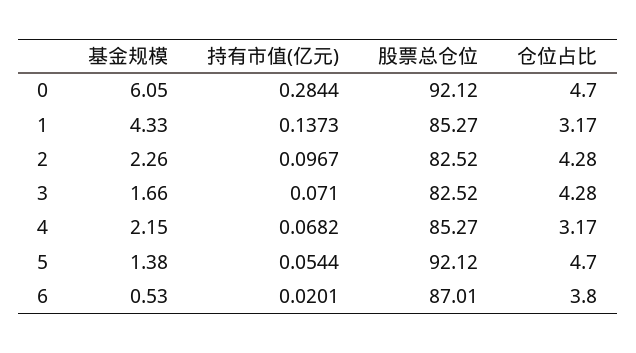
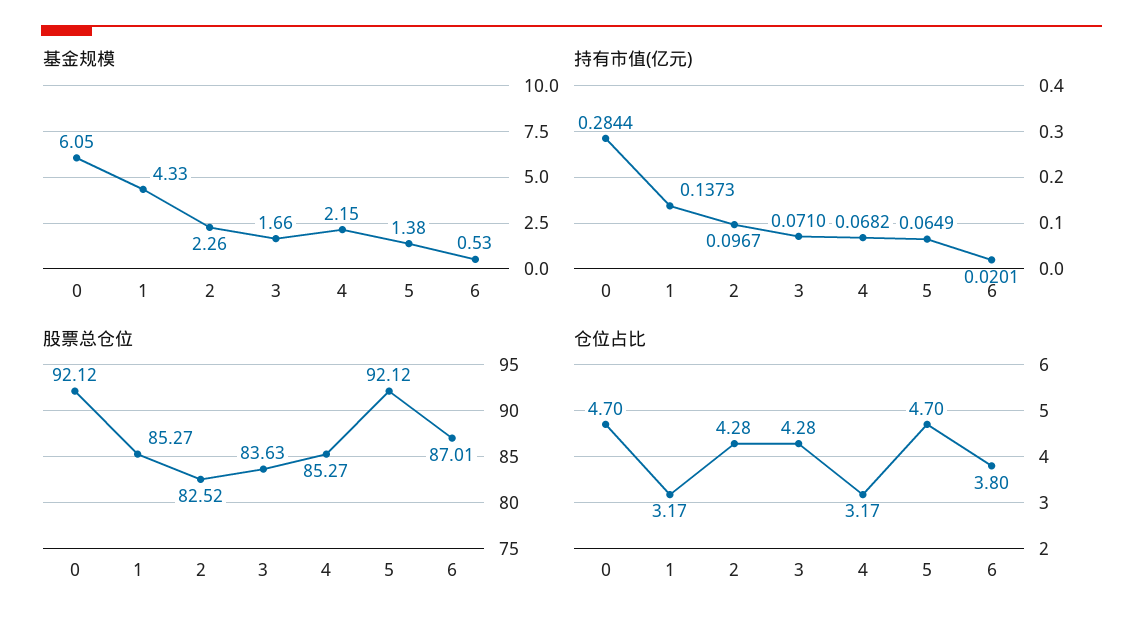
股票总仓位, 3: 82.52 -> 83.63
持有市值(亿元), 5: 0.0544 -> 0.0649

